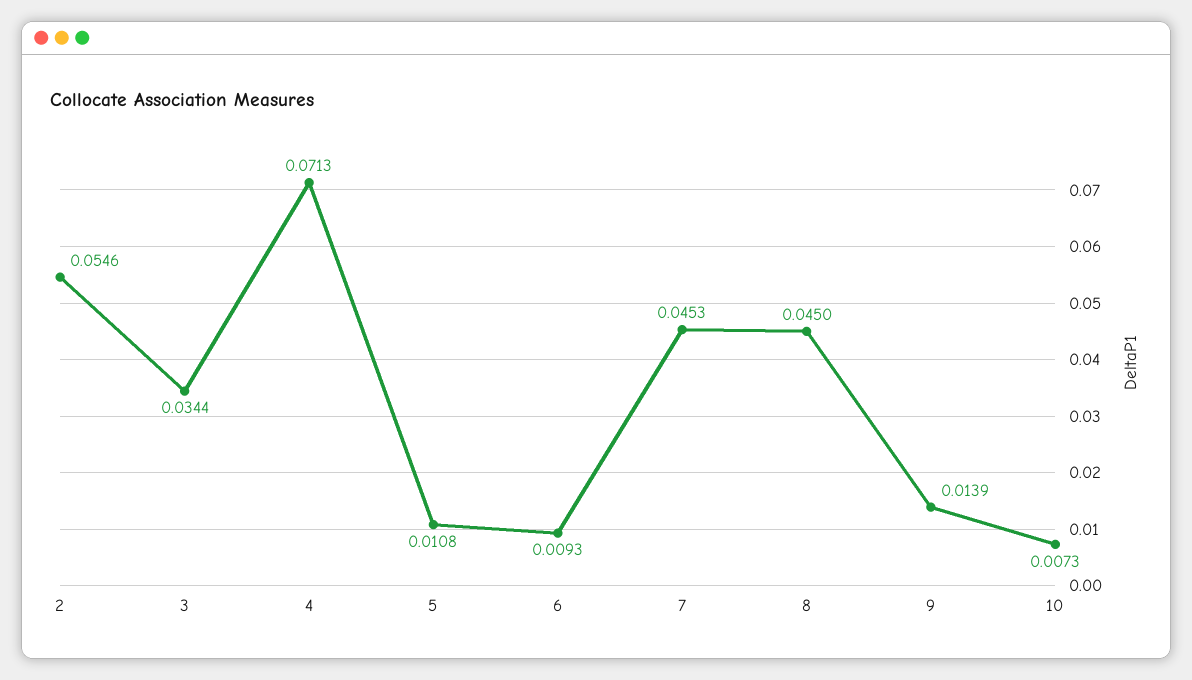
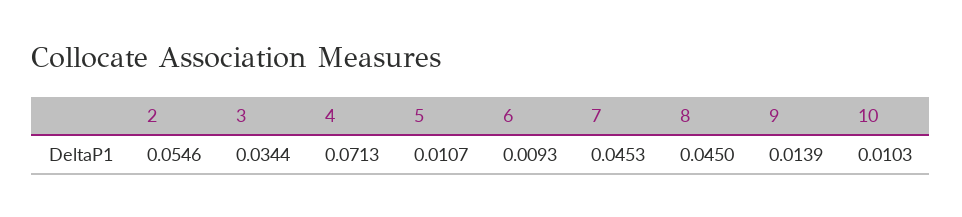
5: 0.0108 -> 0.0107
10: 0.0073 -> 0.0103

